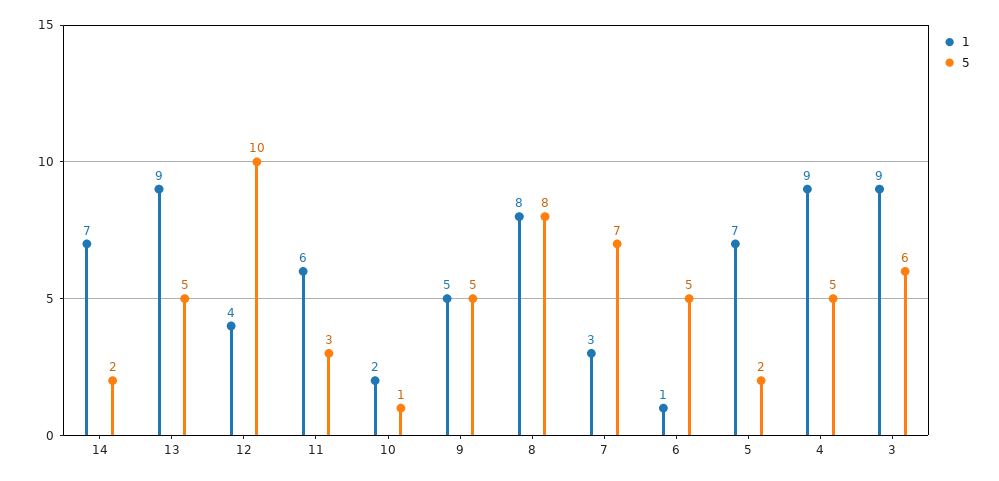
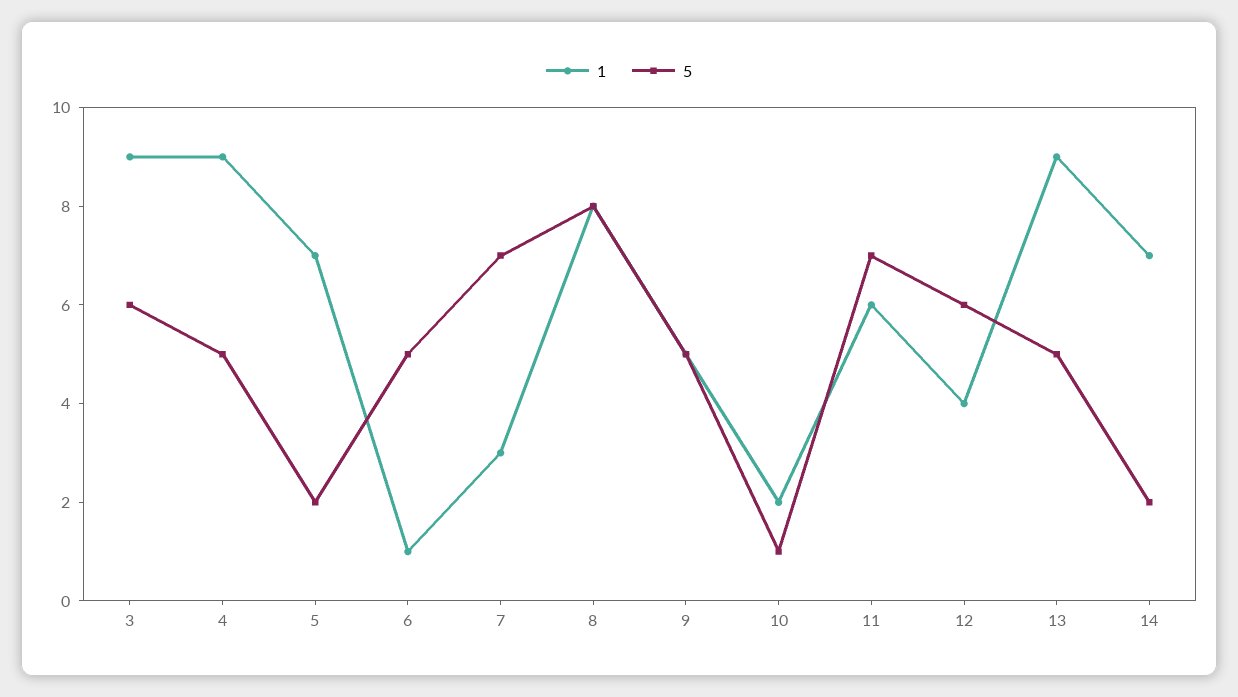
5, 12: 10 -> 6
5, 11: 3 -> 7

